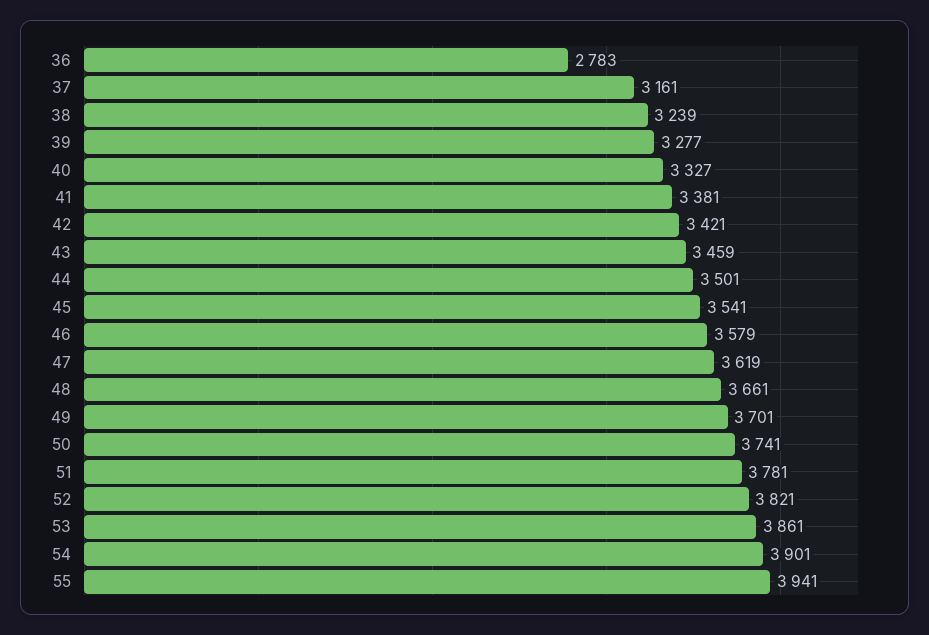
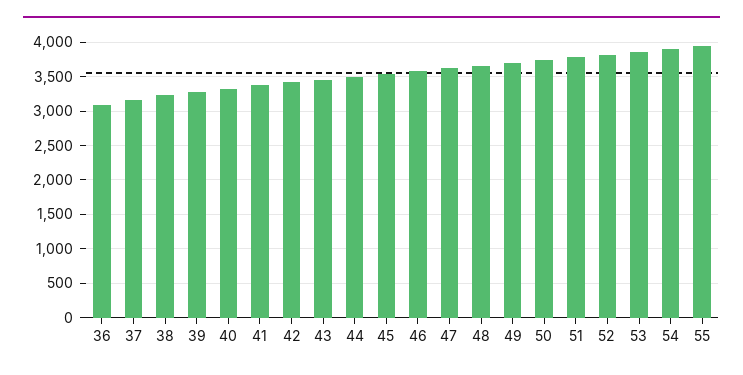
36: 2783 -> 3100

